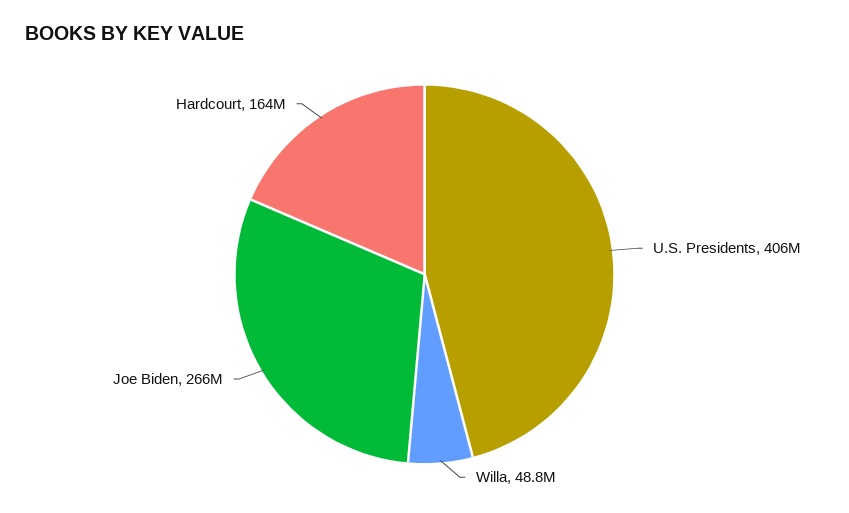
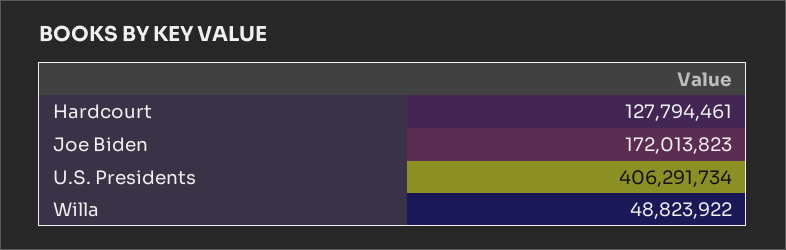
Joe Biden: 266000000 -> 172013823
Hardcourt: 164000000 -> 127794461

